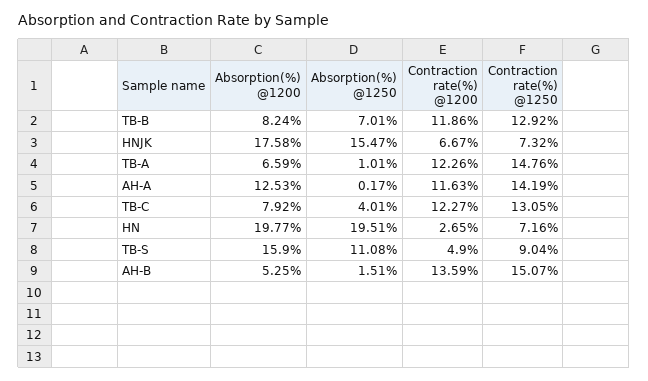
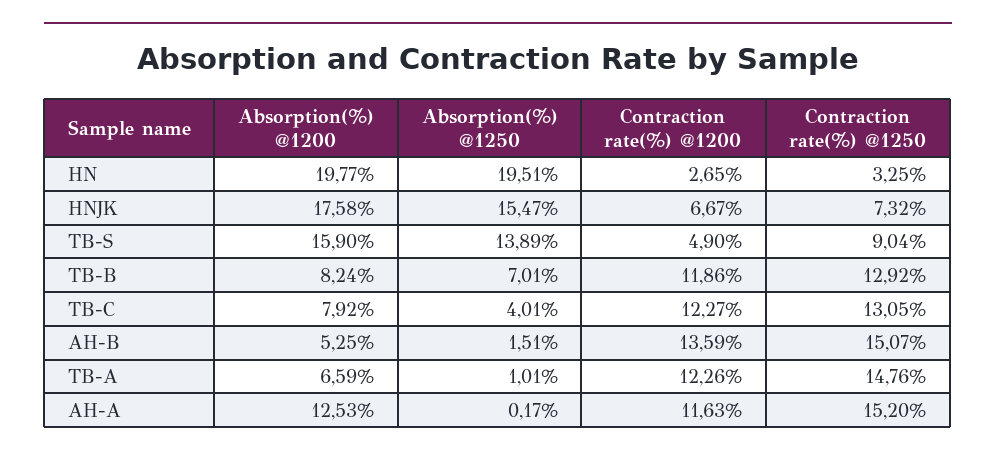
Contraction rate(%) @1250, AH-A: 14.19 -> 15.2
Contraction rate(%) @1250, HN: 7.16 -> 3.25
Absorption(%) @1250, TB-S: 11.08 -> 13.89

